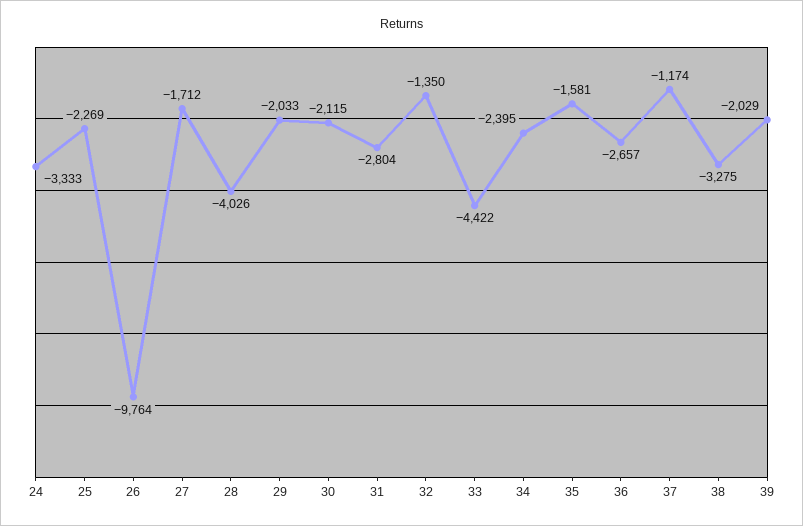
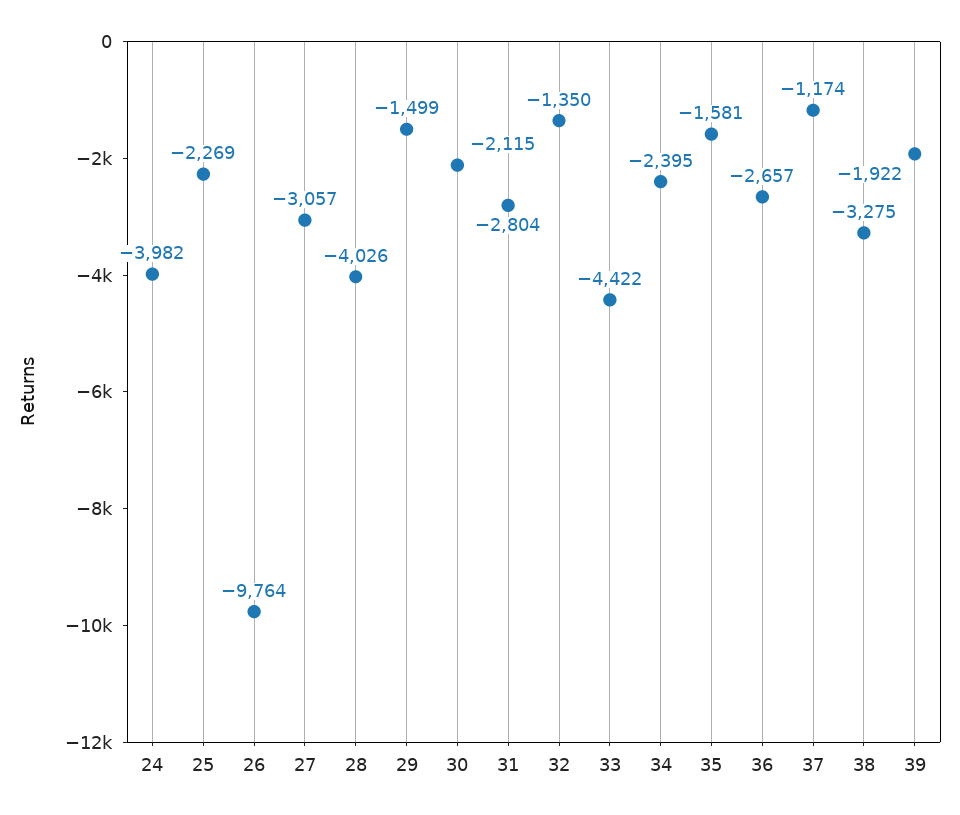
24: -3333 -> -3982
27: -1712 -> -3057
29: -2033 -> -1499
39: -2029 -> -1922

